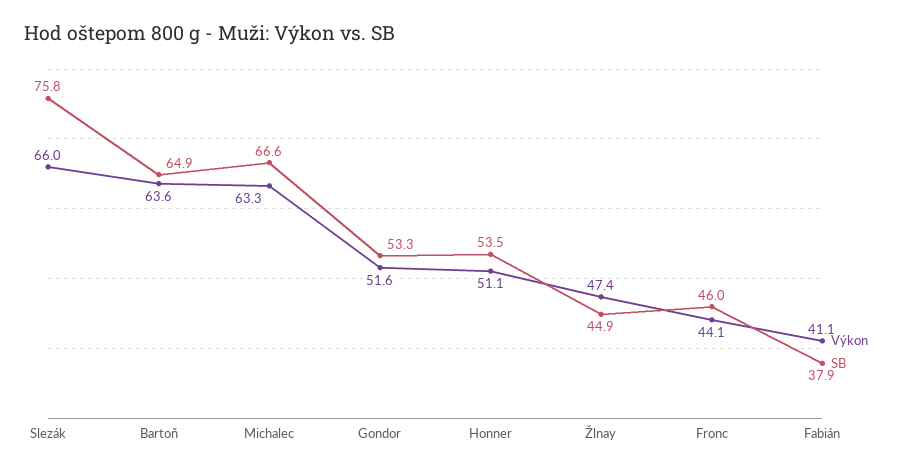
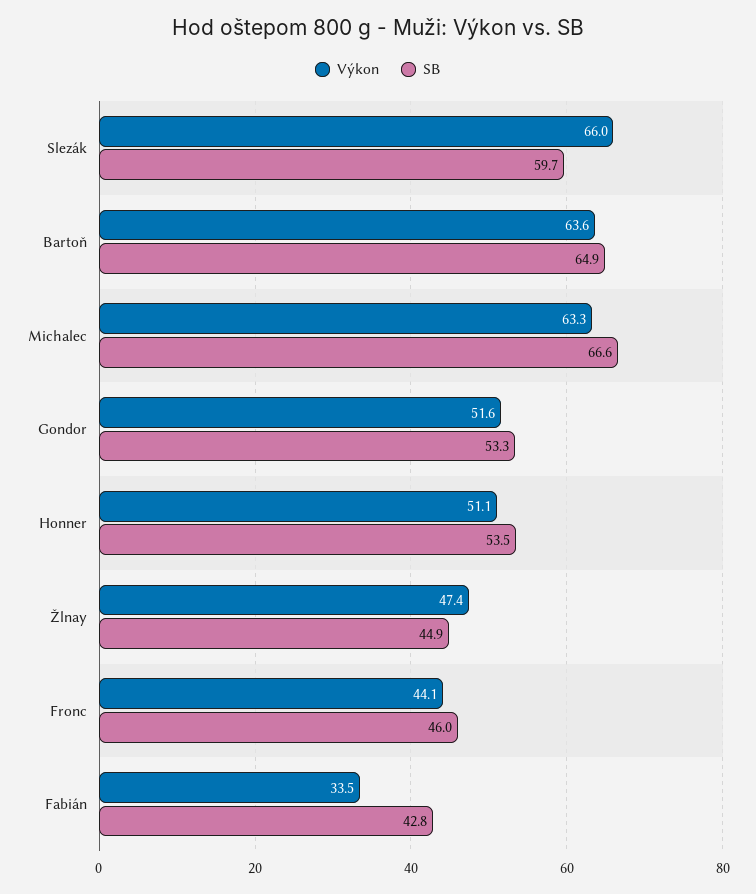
SB, Slezák: 75.8 -> 59.7
Výkon, Fabián: 41.1 -> 33.5
SB, Fabián: 37.9 -> 42.8

